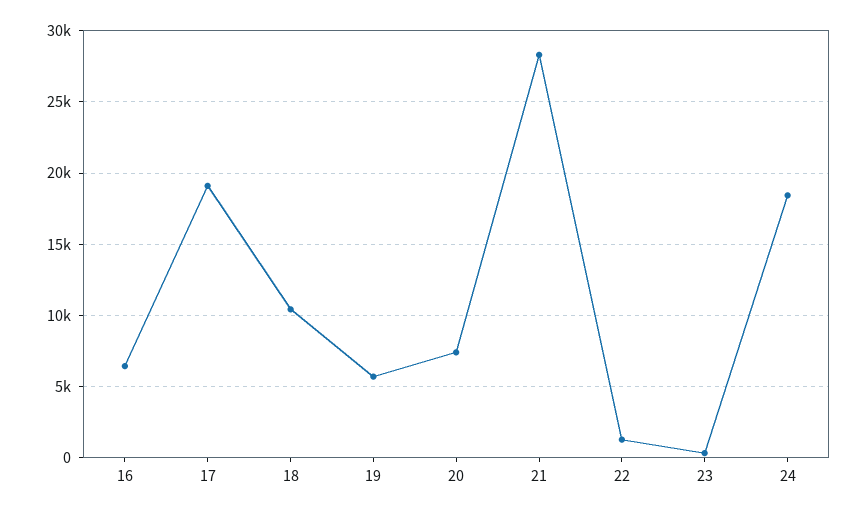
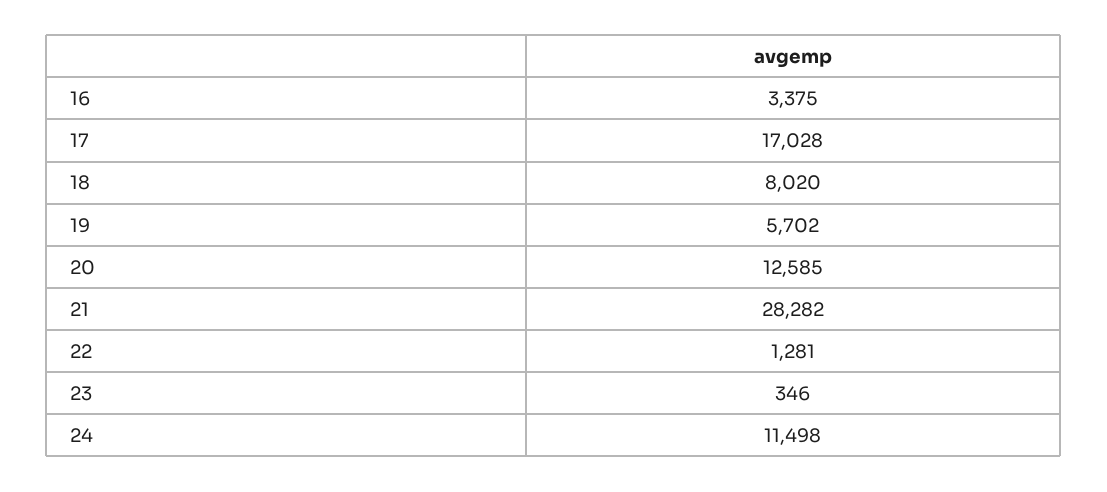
16: 6500 -> 3375
17: 19000 -> 17028
18: 10500 -> 8020
20: 7500 -> 12585
24: 18500 -> 11498

